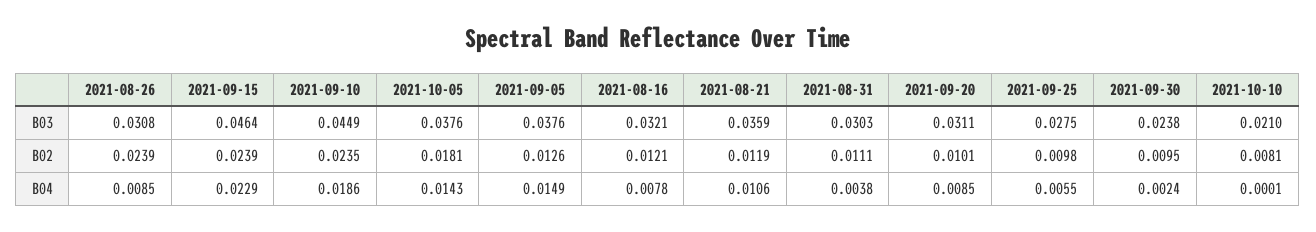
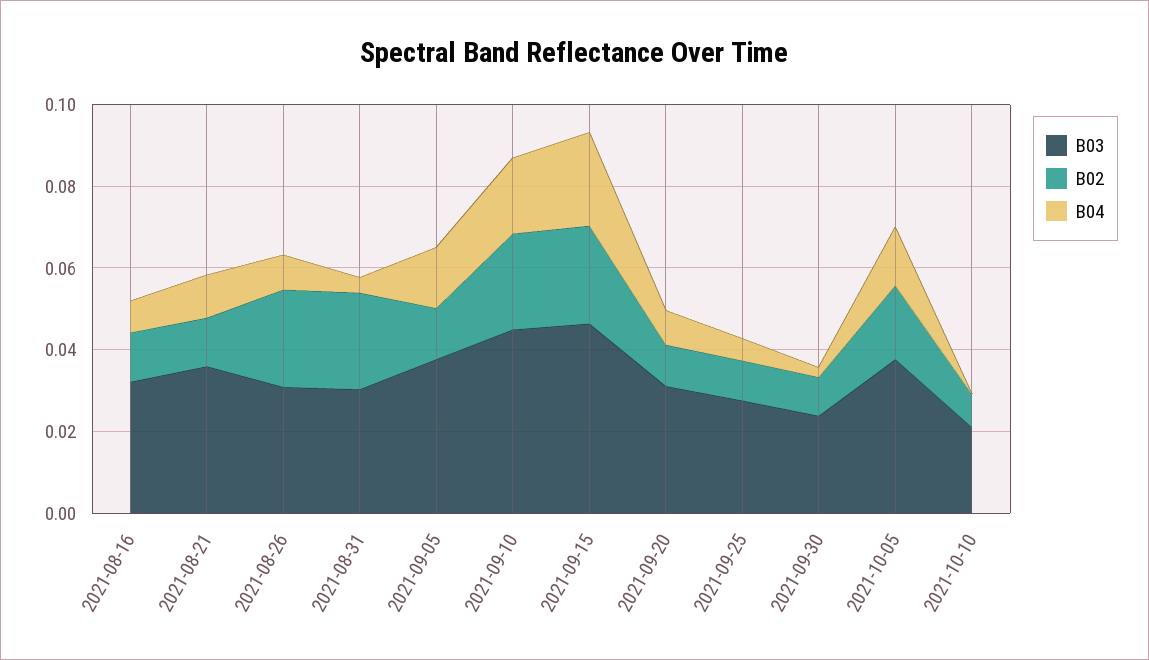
B02, 2021-08-31: 0.0111 -> 0.025

